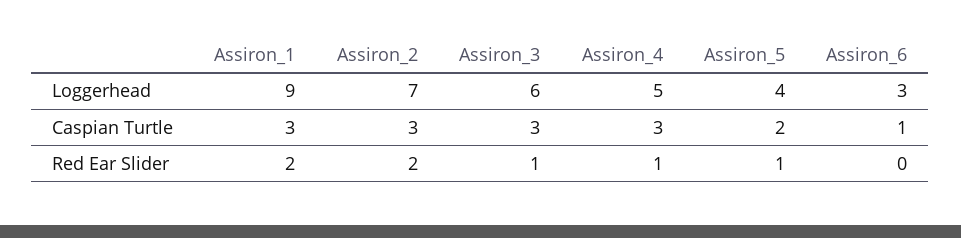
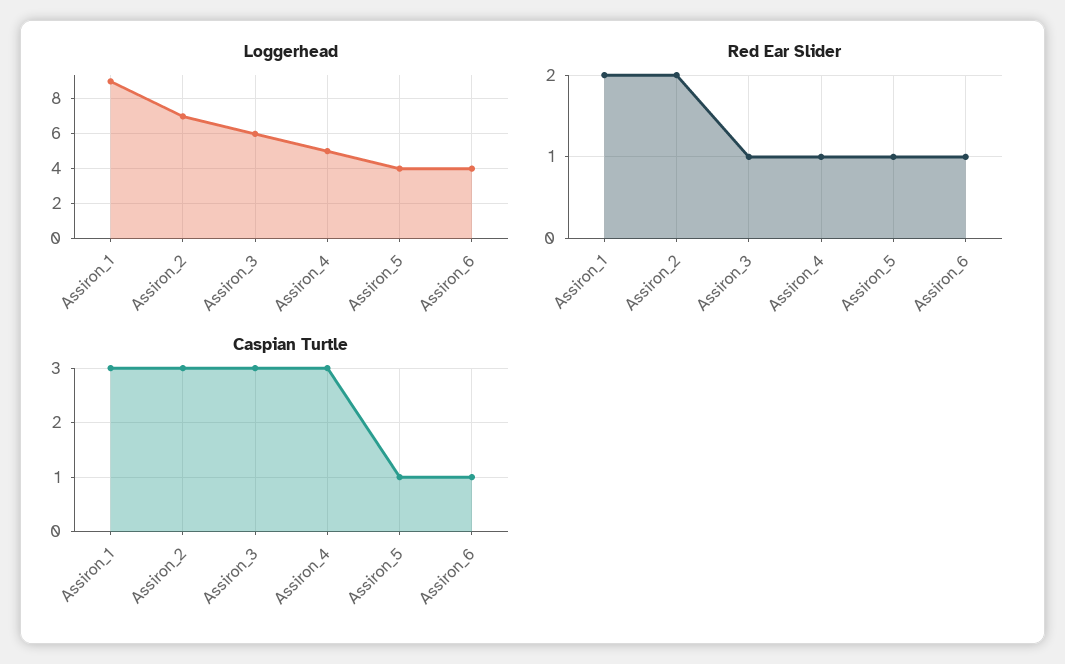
Loggerhead, Assiron_6: 3 -> 4
Caspian Turtle, Assiron_5: 2 -> 1
Red Ear Slider, Assiron_6: 0 -> 1

